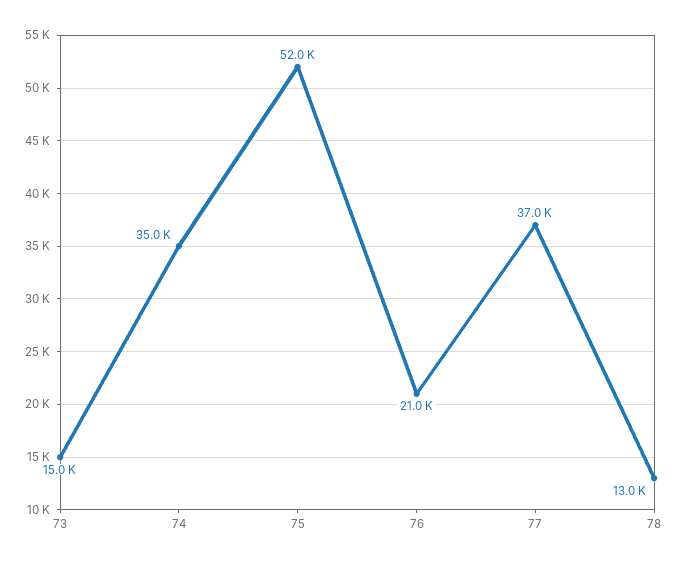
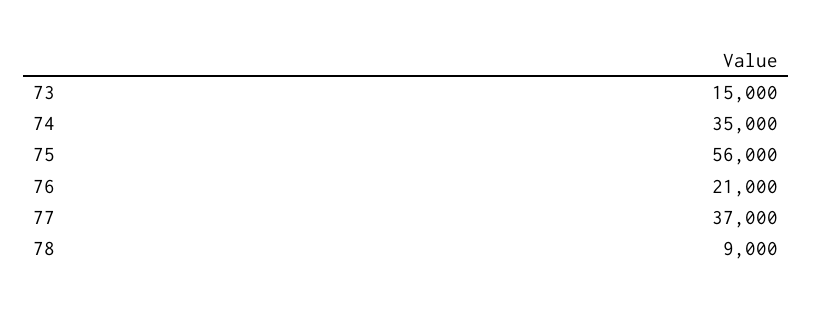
75: 52000 -> 56000
78: 13000 -> 9000

